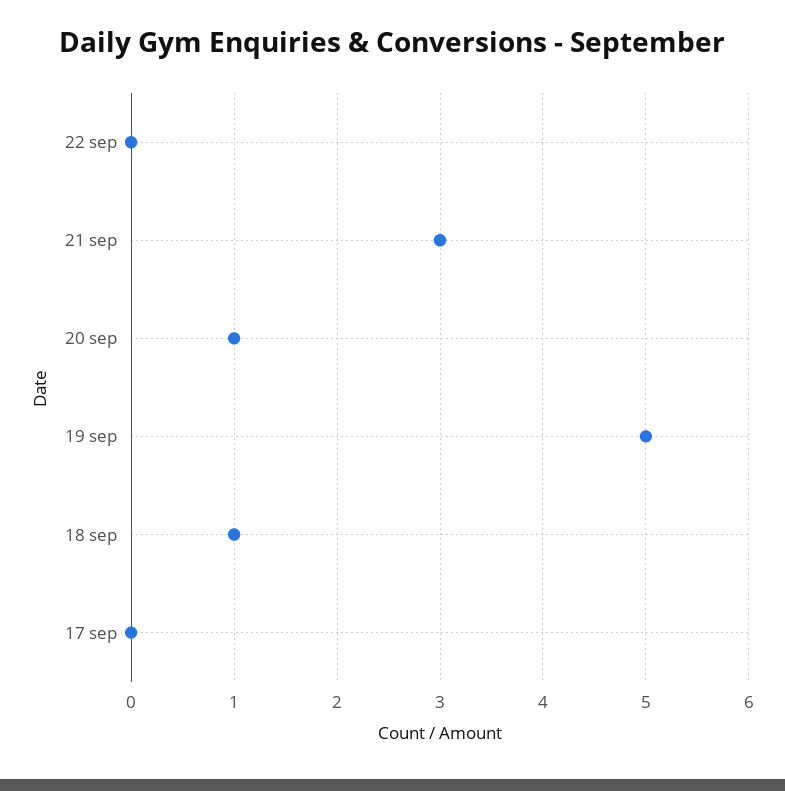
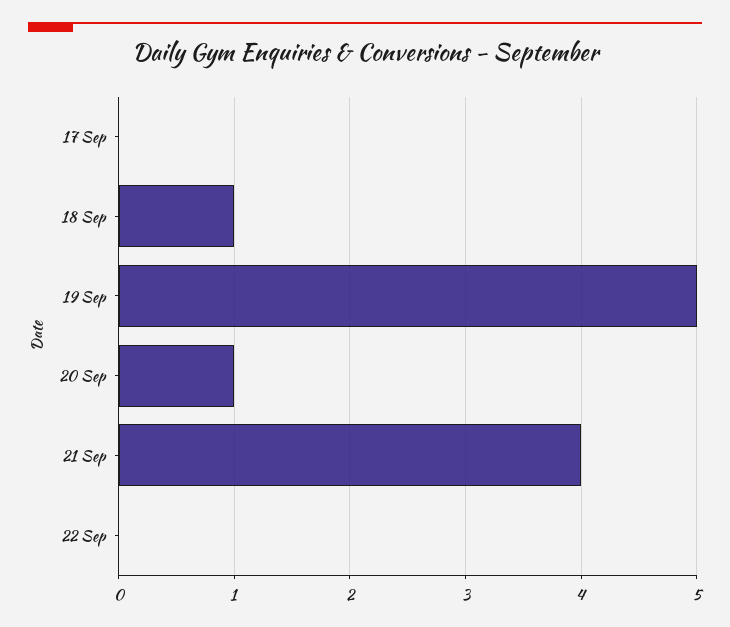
21 sep: 3 -> 4

